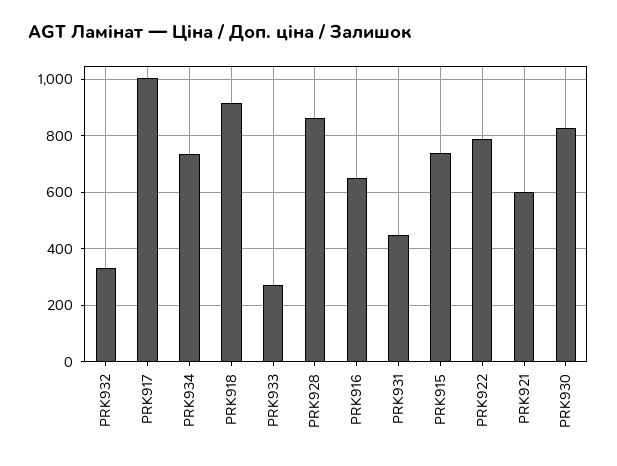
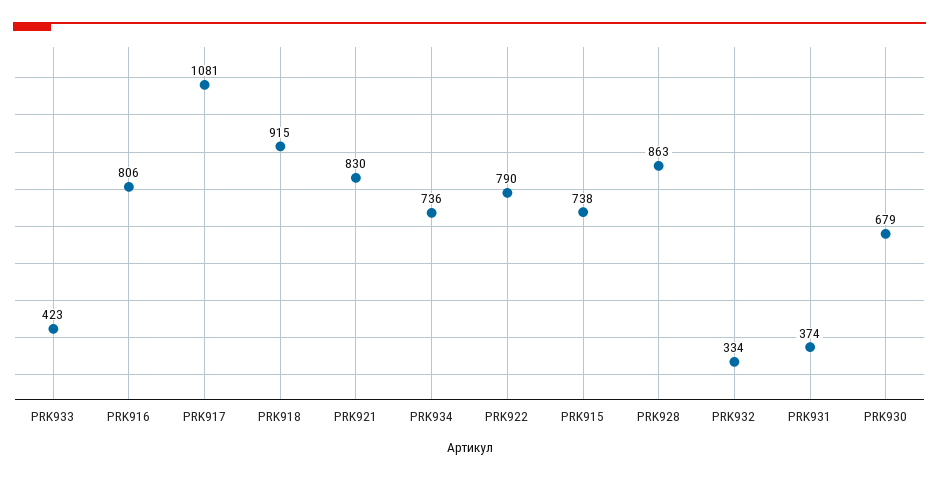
PRK917: 1000 -> 1081
PRK933: 275 -> 423
PRK916: 650 -> 806
PRK931: 450 -> 374
PRK921: 600 -> 830
PRK930: 825 -> 679

